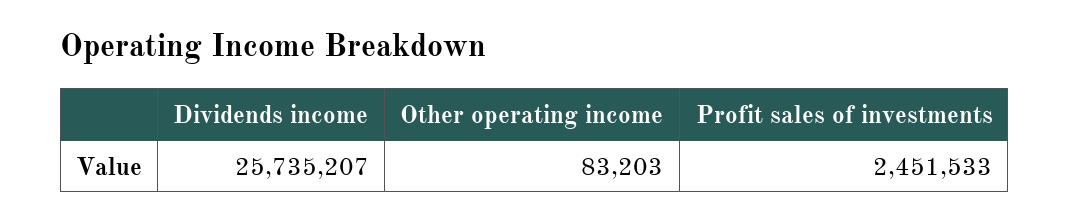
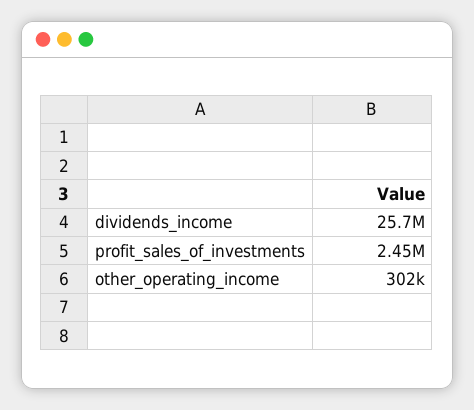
Other operating income: 83203 -> 302000

